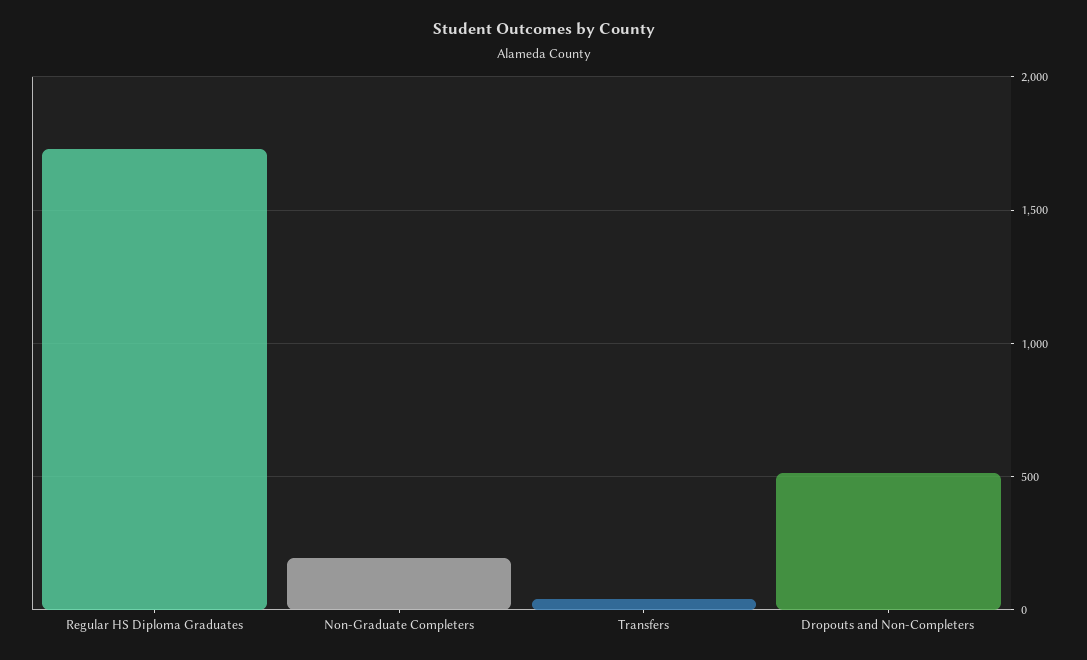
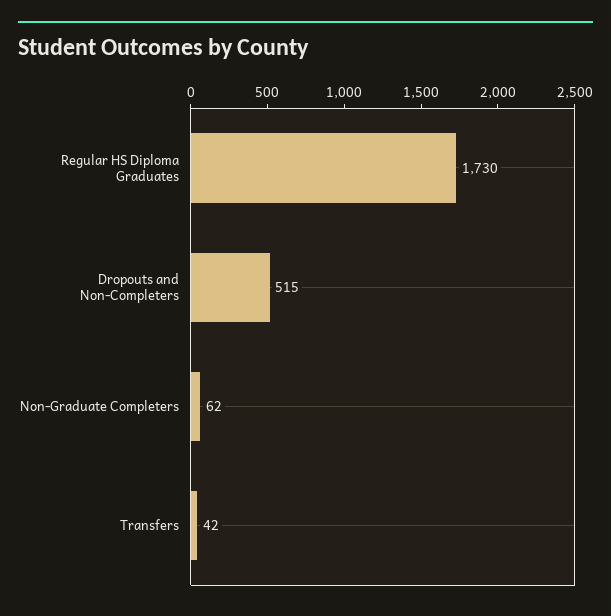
Non-Graduate Completers: 200 -> 62

